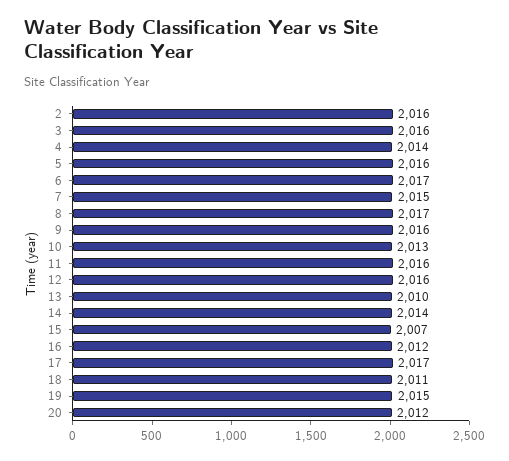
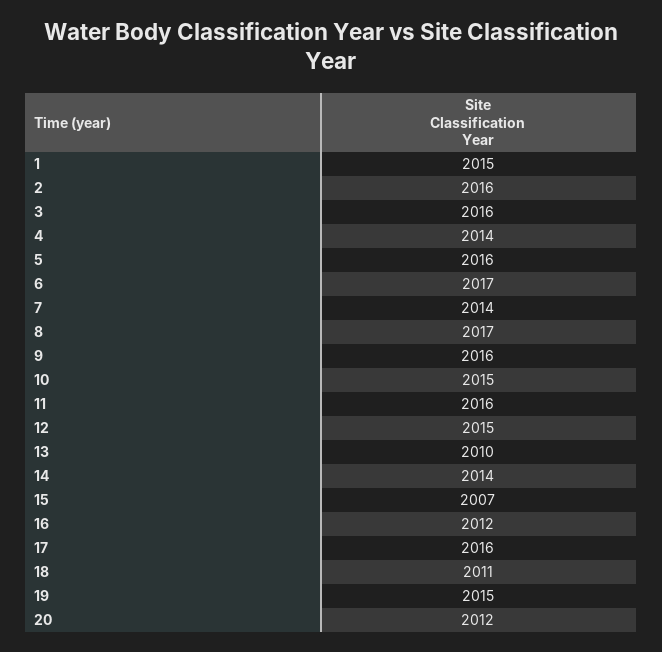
7: 2015 -> 2014
10: 2013 -> 2015
12: 2016 -> 2015
17: 2017 -> 2016
1: none -> 2015

